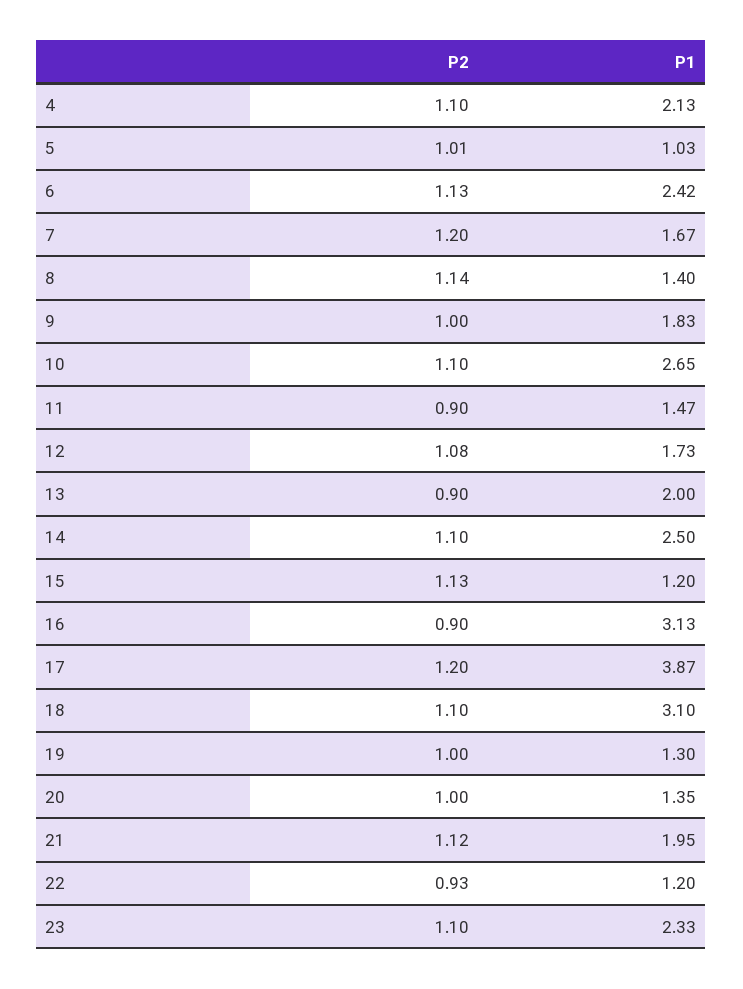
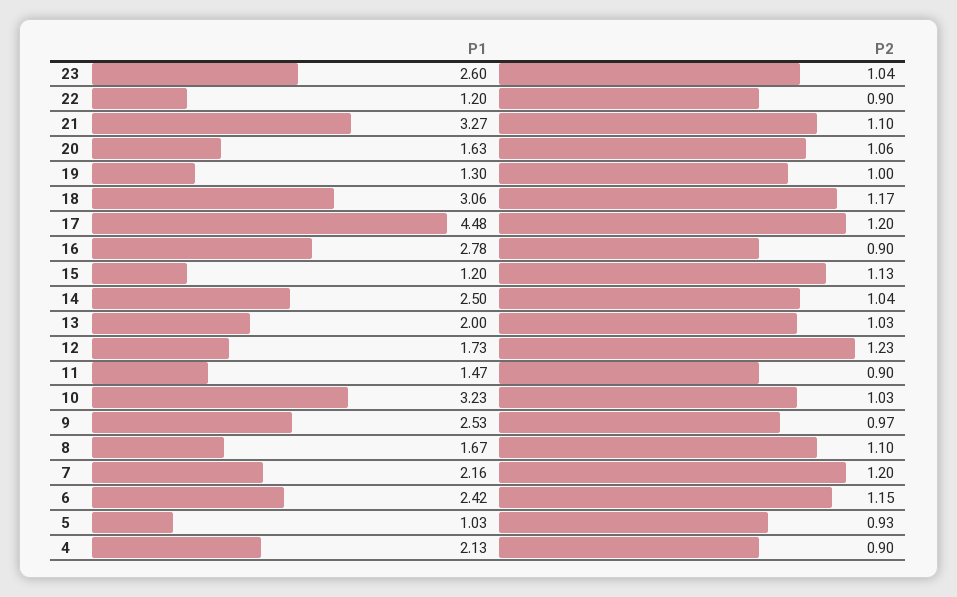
P2, 4: 1.1 -> 0.9
P2, 5: 1.01 -> 0.93
P2, 6: 1.13 -> 1.15
P1, 7: 1.67 -> 2.16
P2, 8: 1.14 -> 1.1
P1, 8: 1.4 -> 1.67
P2, 9: 1 -> 0.97
P1, 9: 1.83 -> 2.53
P2, 10: 1.1 -> 1.03
P1, 10: 2.65 -> 3.23
P2, 12: 1.08 -> 1.23
P2, 13: 0.9 -> 1.03
P2, 14: 1.1 -> 1.04
P1, 16: 3.13 -> 2.78
P1, 17: 3.87 -> 4.48
P2, 18: 1.1 -> 1.17
P1, 18: 3.1 -> 3.06
P2, 20: 1 -> 1.06
P1, 20: 1.35 -> 1.63
P2, 21: 1.12 -> 1.1
P1, 21: 1.95 -> 3.27
P2, 22: 0.93 -> 0.9
P2, 23: 1.1 -> 1.04
P1, 23: 2.33 -> 2.6

